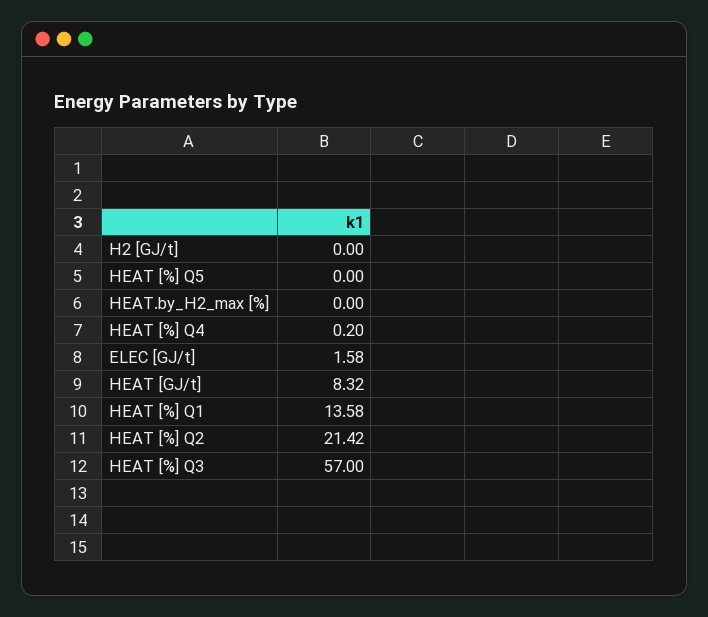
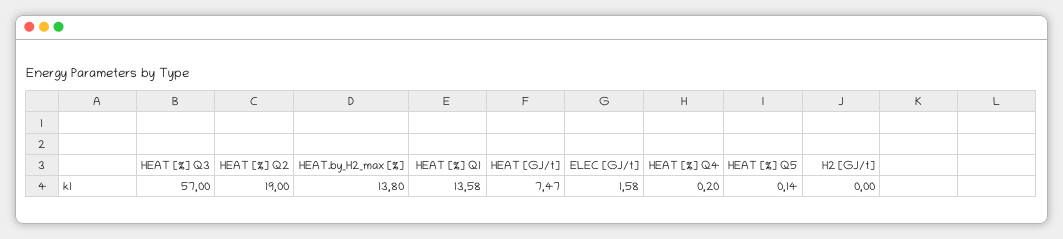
HEAT [%] Q5: 0 -> 0.14
HEAT.by_H2_max [%]: 0 -> 13.8
HEAT [GJ/t]: 8.32 -> 7.47
HEAT [%] Q2: 21.42 -> 19

